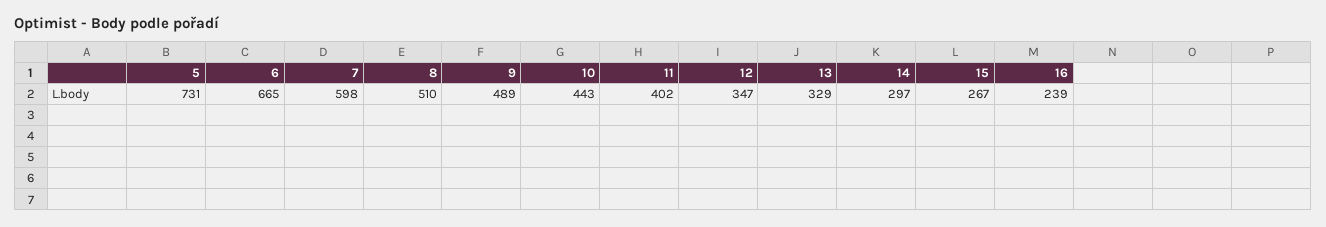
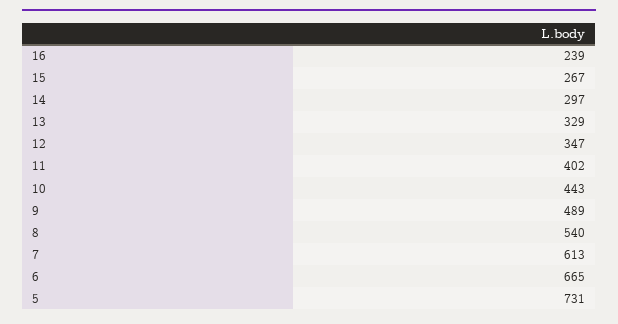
7: 598 -> 613
8: 510 -> 540

